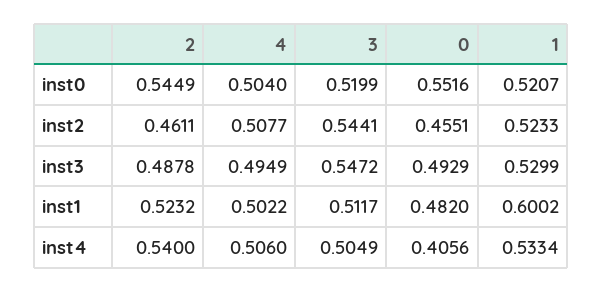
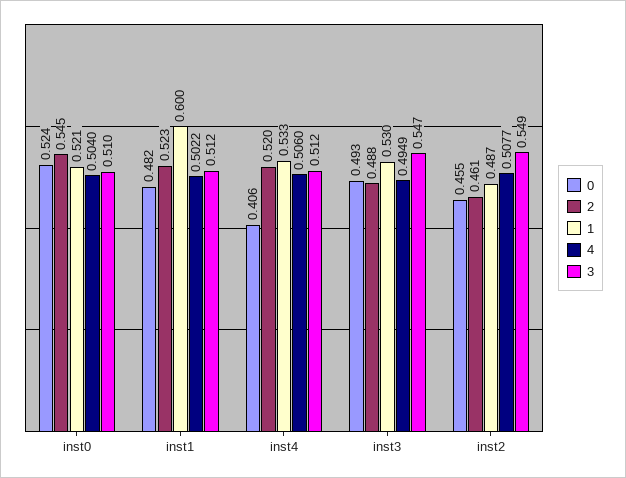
3, inst0: 0.5199 -> 0.51
0, inst0: 0.5516 -> 0.524
3, inst2: 0.5441 -> 0.549
1, inst2: 0.5233 -> 0.487
2, inst4: 0.54 -> 0.52
3, inst4: 0.5049 -> 0.512

